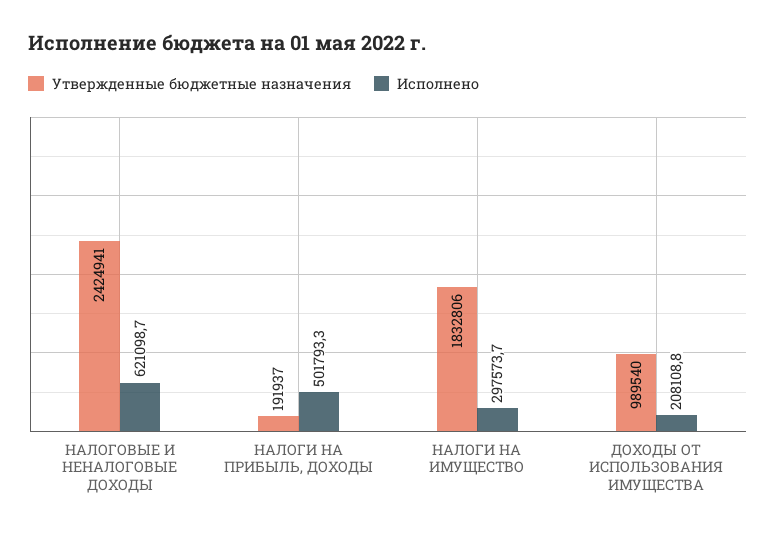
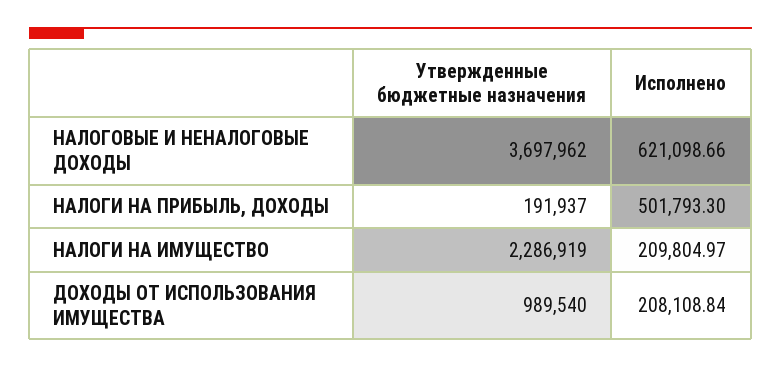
Утвержденные бюджетные назначения, НАЛОГОВЫЕ И НЕНАЛОГОВЫЕ ДОХОДЫ: 2424941 -> 3697962
Утвержденные бюджетные назначения, НАЛОГИ НА ИМУЩЕСТВО: 1832806 -> 2286919
Исполнено, НАЛОГИ НА ИМУЩЕСТВО: 297573.7 -> 209804.97

